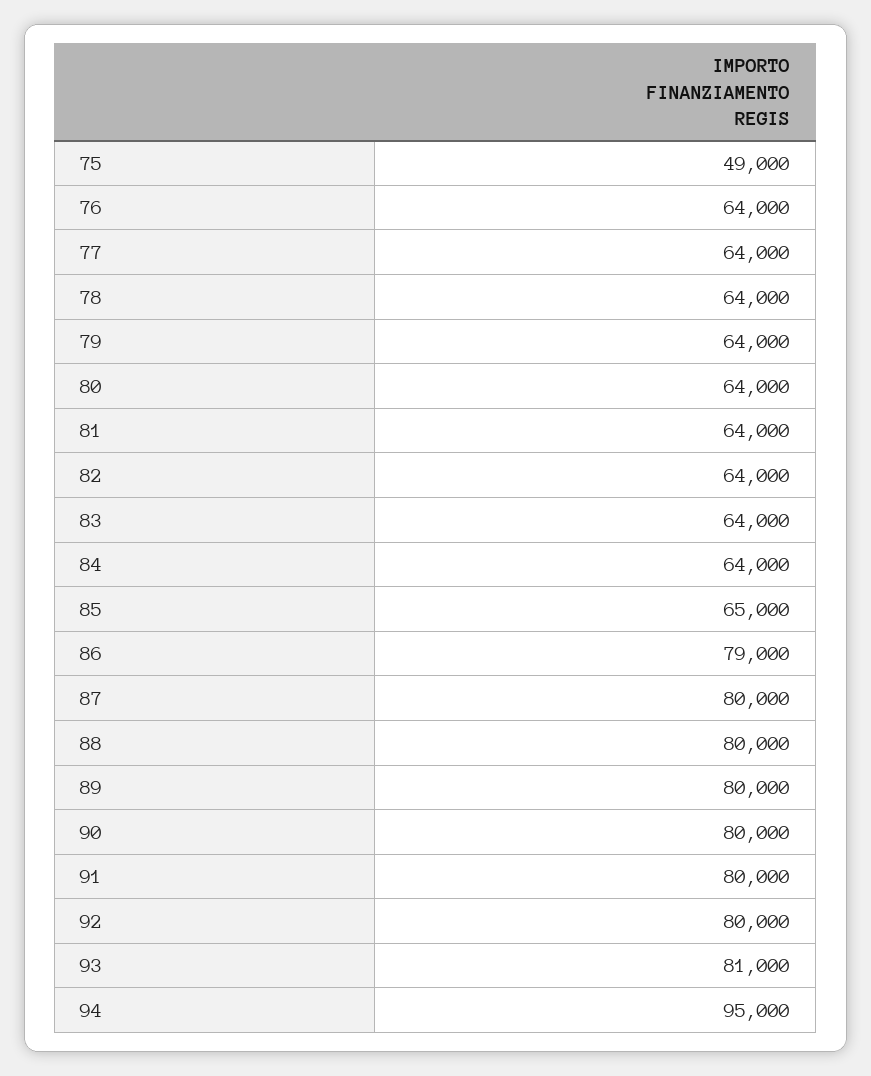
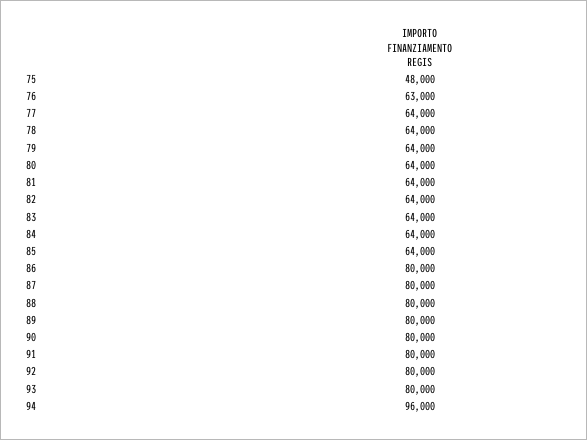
75: 49000 -> 48000
76: 64000 -> 63000
85: 65000 -> 64000
86: 79000 -> 80000
93: 81000 -> 80000
94: 95000 -> 96000

